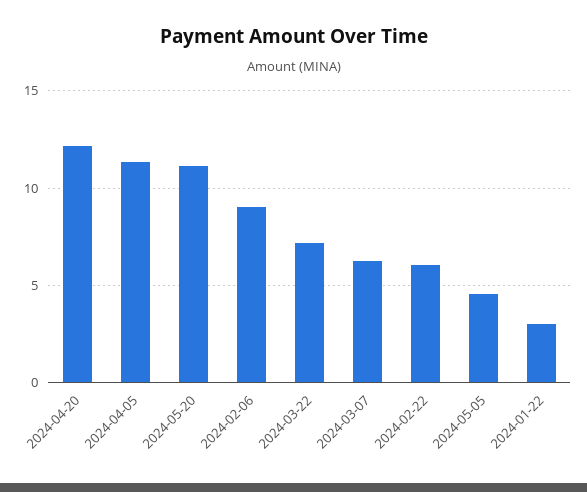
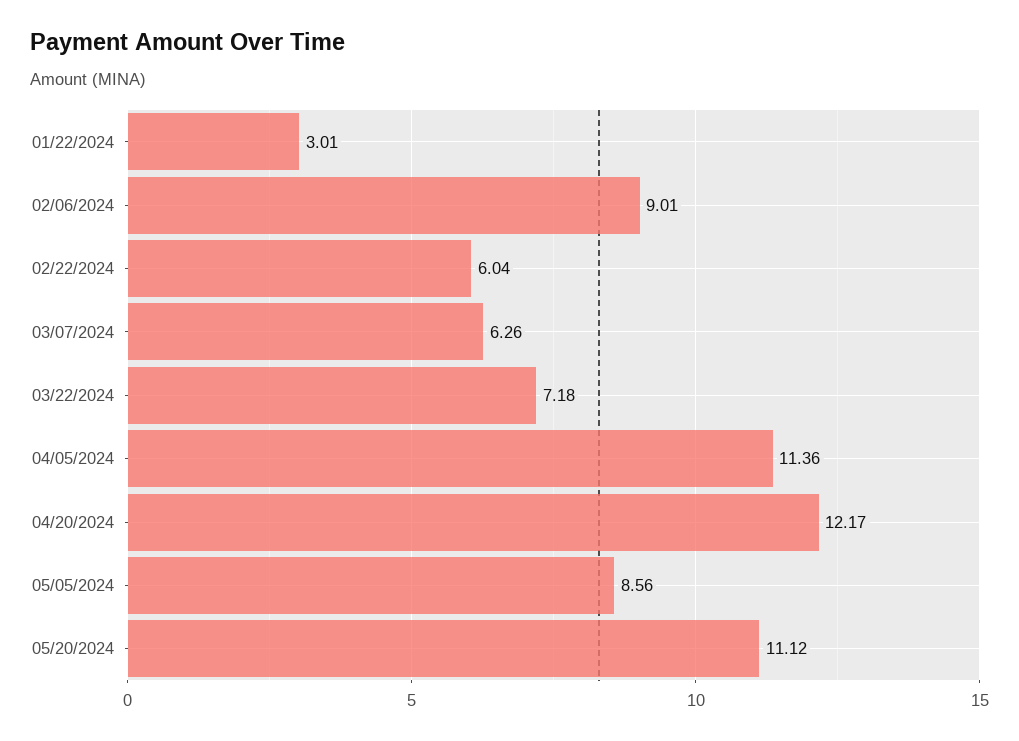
2024-05-05: 4.5 -> 8.56

